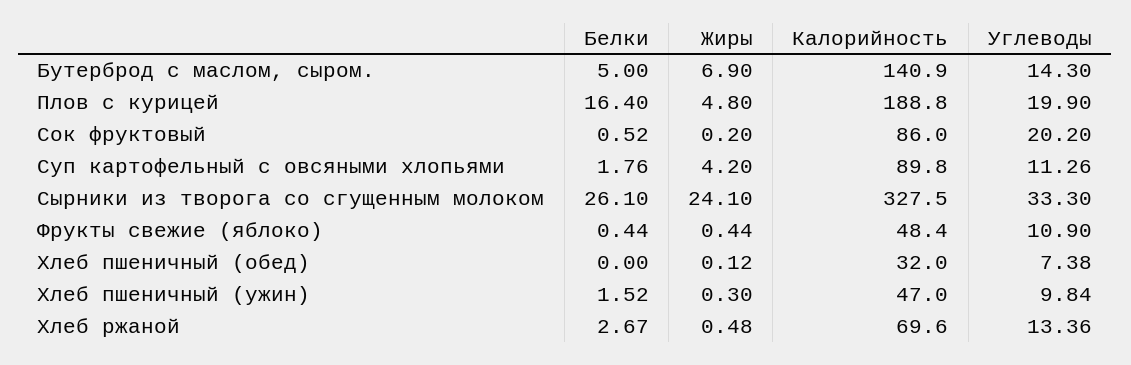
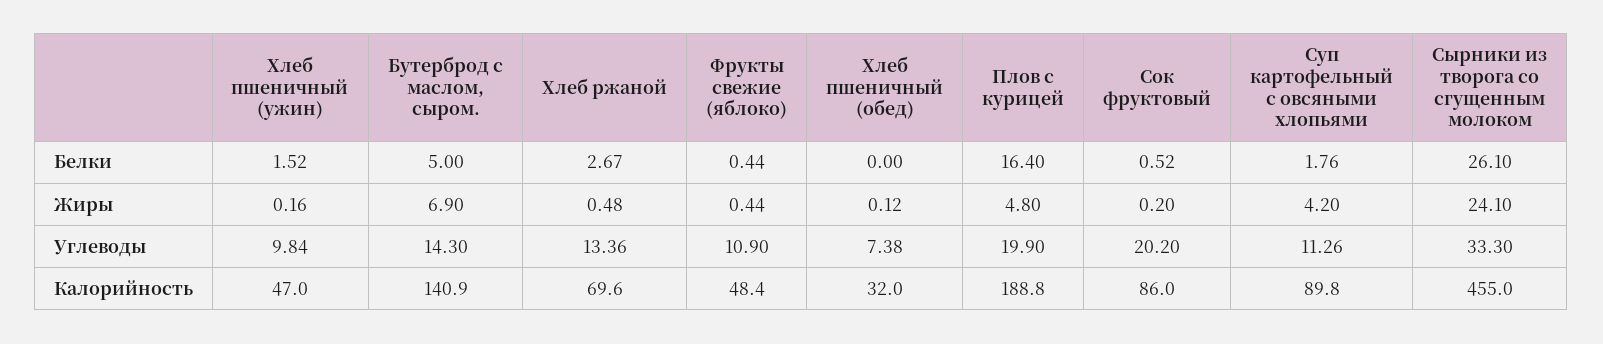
Калорийность, Сырники из творога со сгущенным молоком: 327.5 -> 455
Жиры, Хлеб пшеничный (ужин): 0.3 -> 0.16

